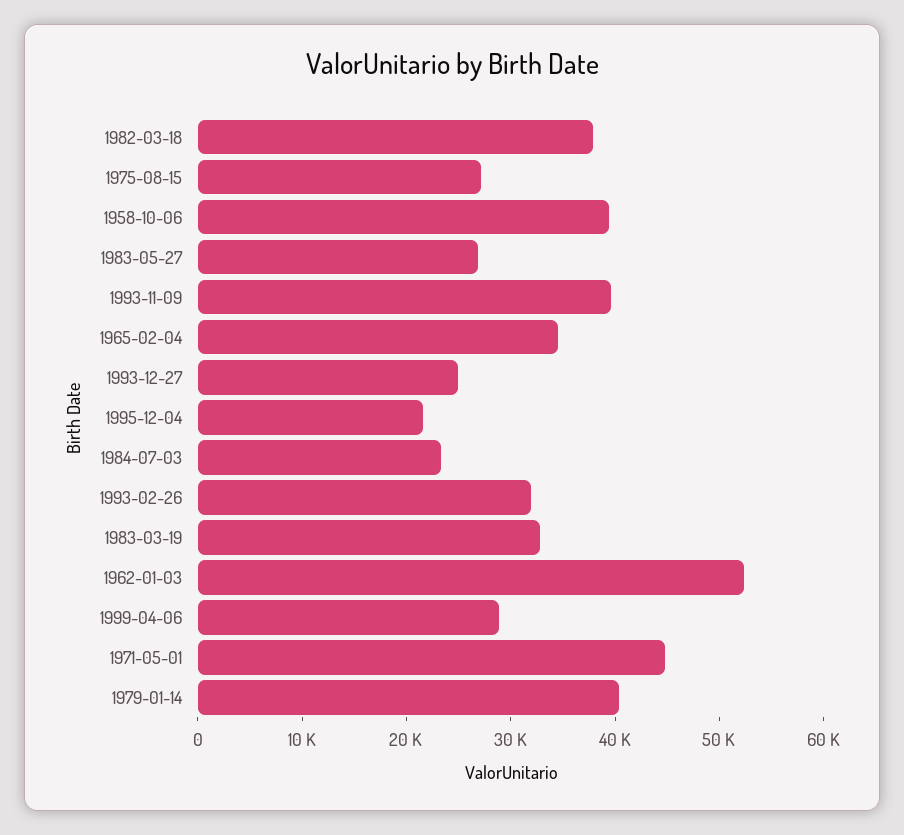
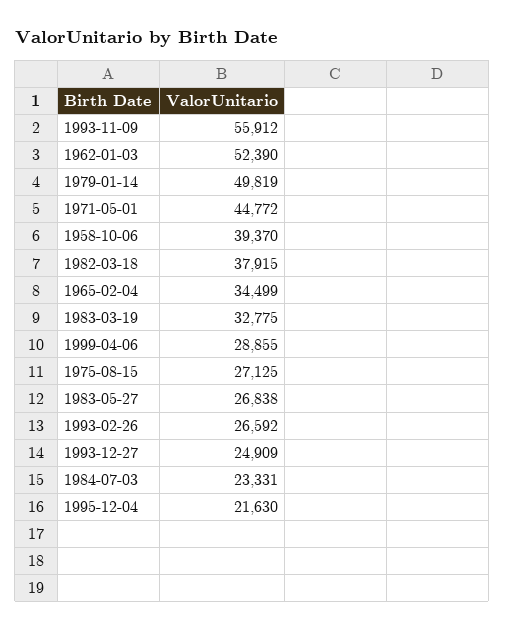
1993-11-09: 40000 -> 55912
1993-02-26: 32000 -> 26592
1979-01-14: 40000 -> 49819

